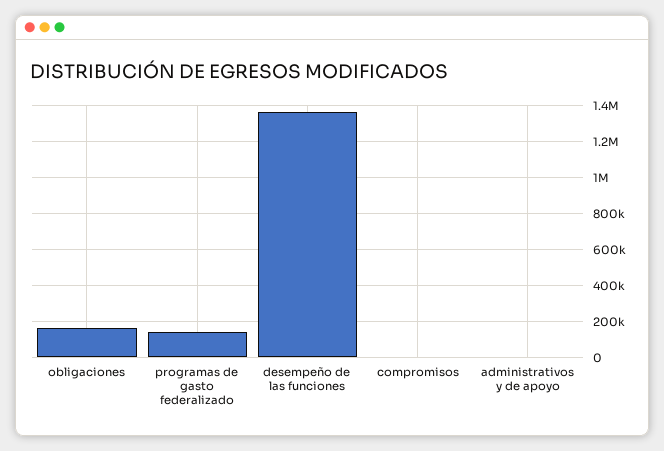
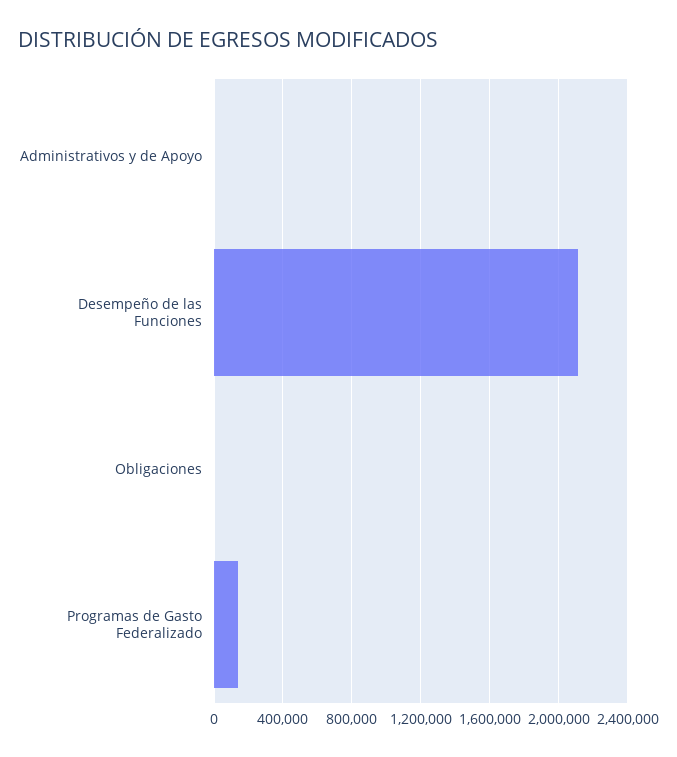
obligaciones: 150000 -> 0
desempeño de las funciones: 1350000 -> 2100000
compromisos: 0 -> none

